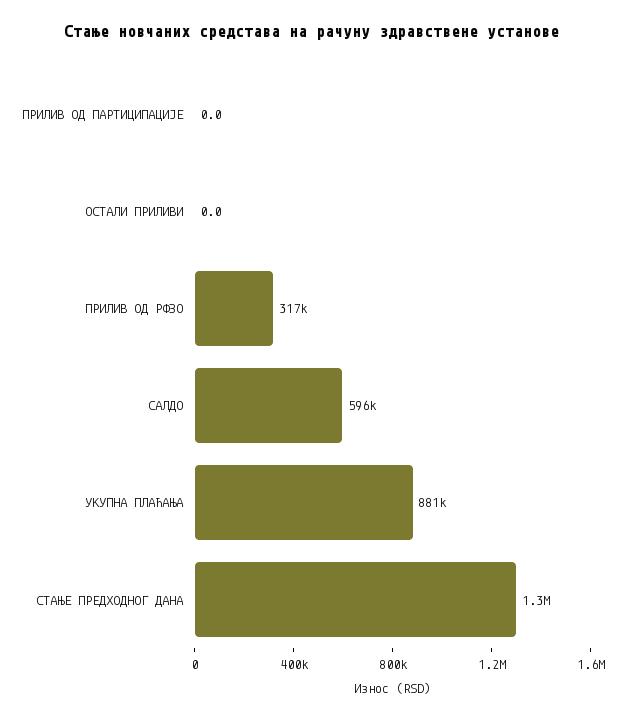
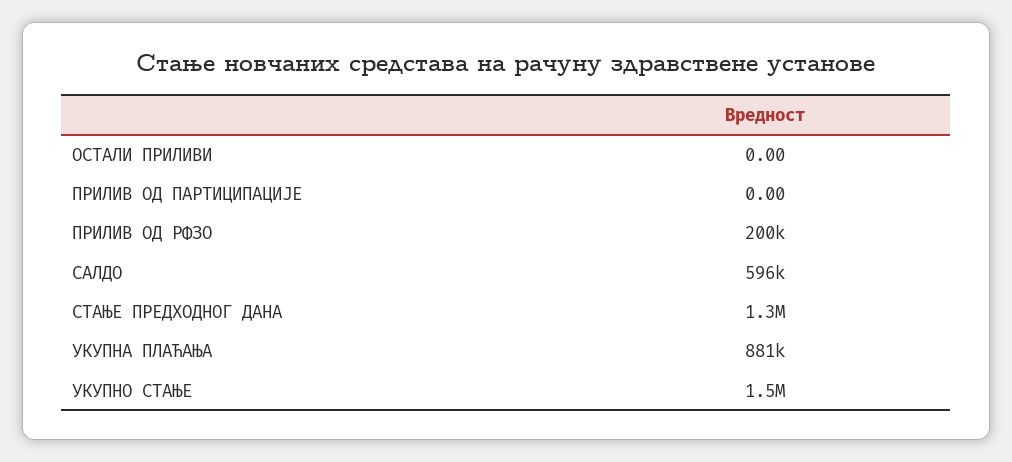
ПРИЛИВ ОД РФЗО: 317000 -> 200000
УКУПНО СТАЊЕ: none -> 1500000

